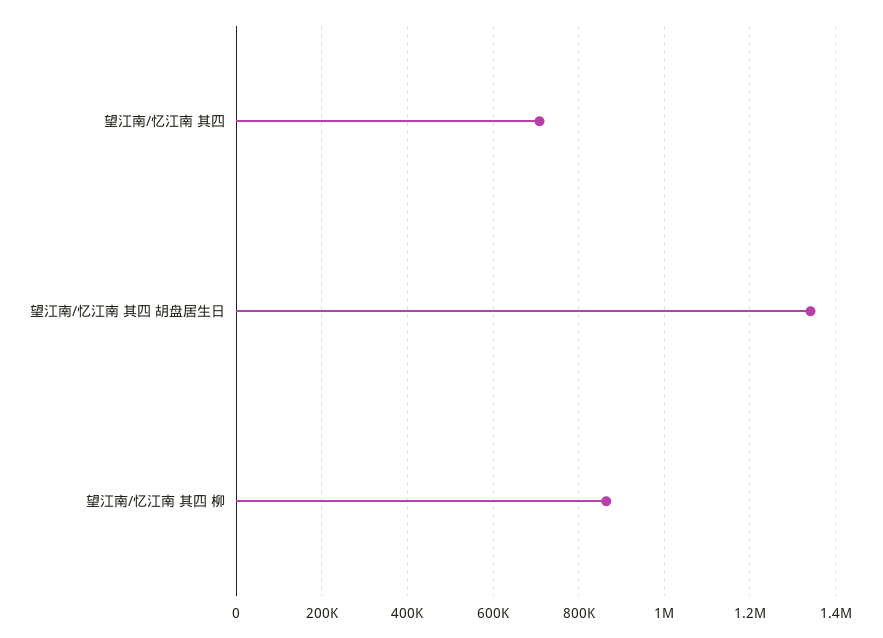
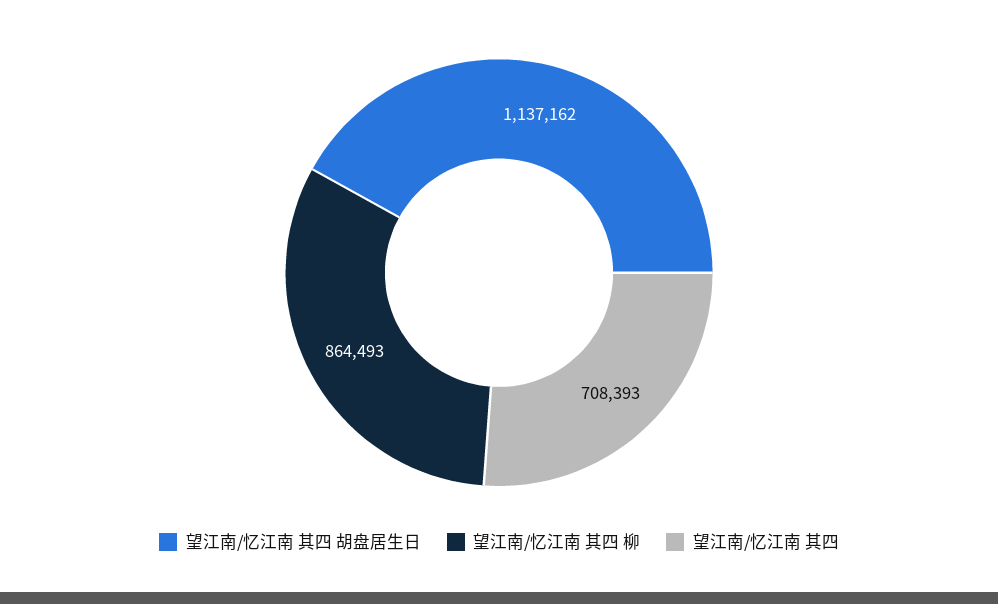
望江南/忆江南 其四 胡盘居生日: 1340000 -> 1137162

